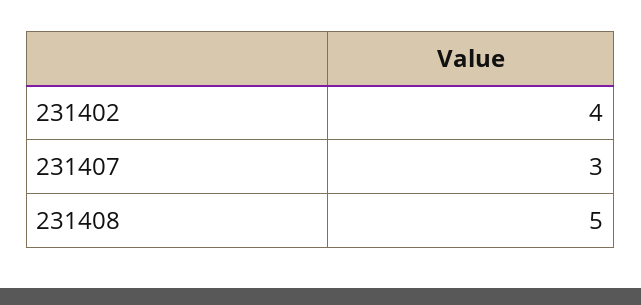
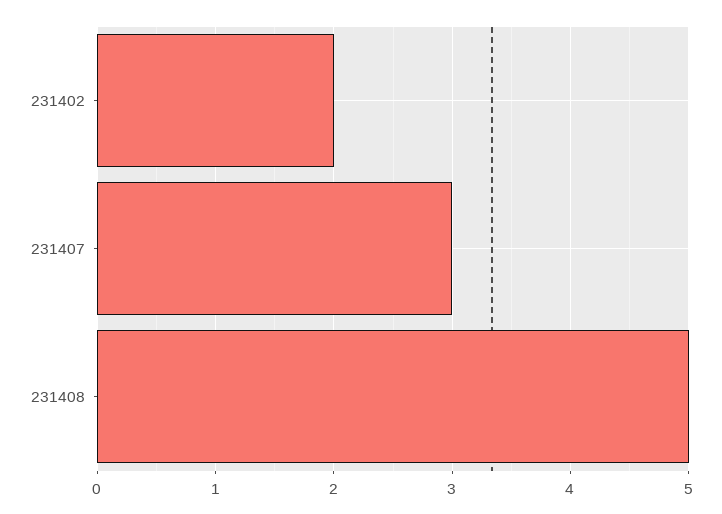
231402: 4 -> 2

